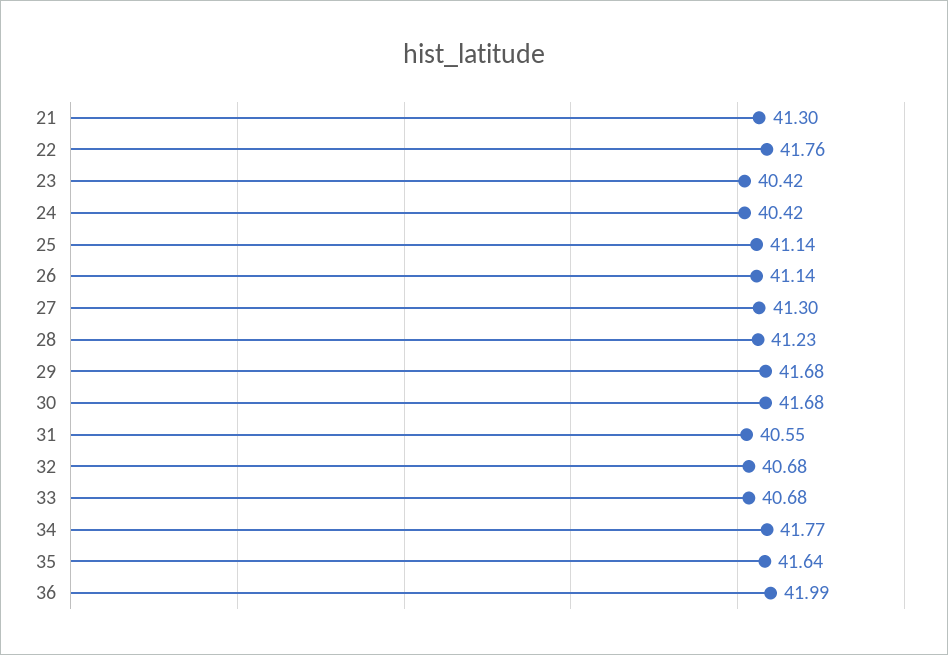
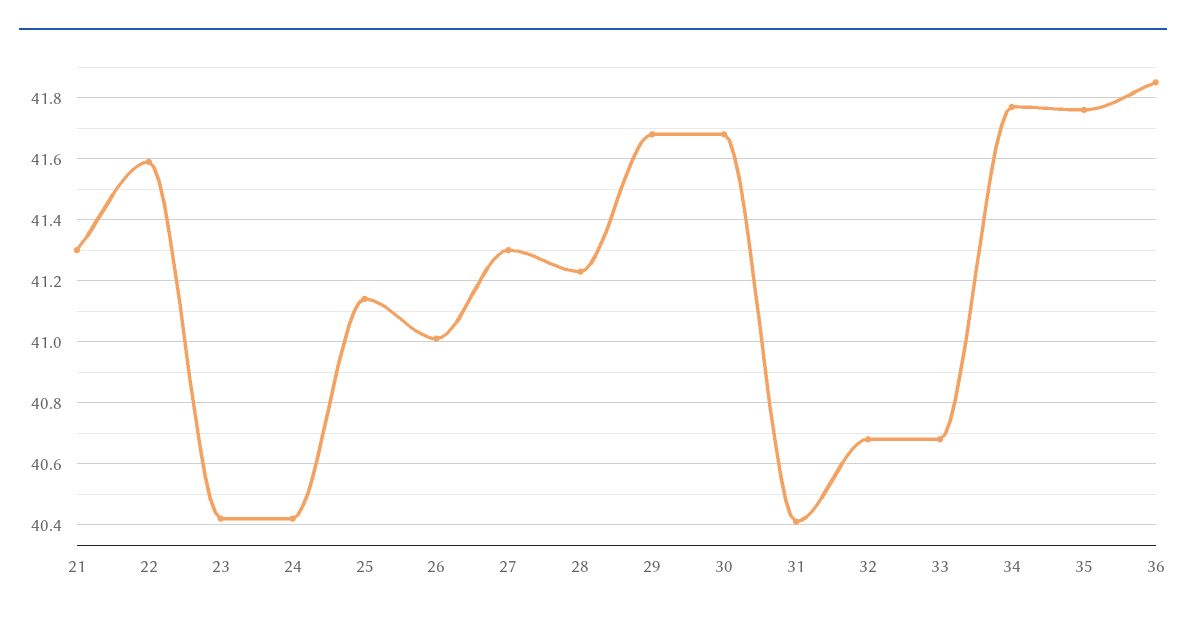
22: 41.76 -> 41.6
26: 41.14 -> 41
31: 40.55 -> 40.4
35: 41.64 -> 41.75
36: 41.99 -> 41.85

